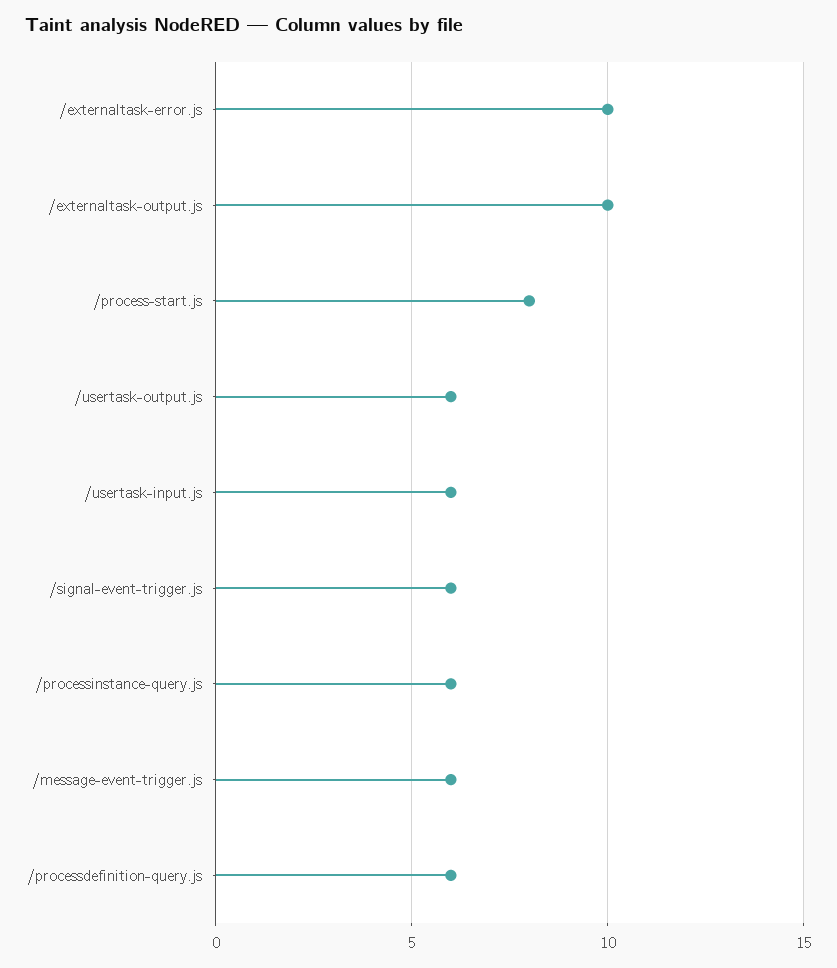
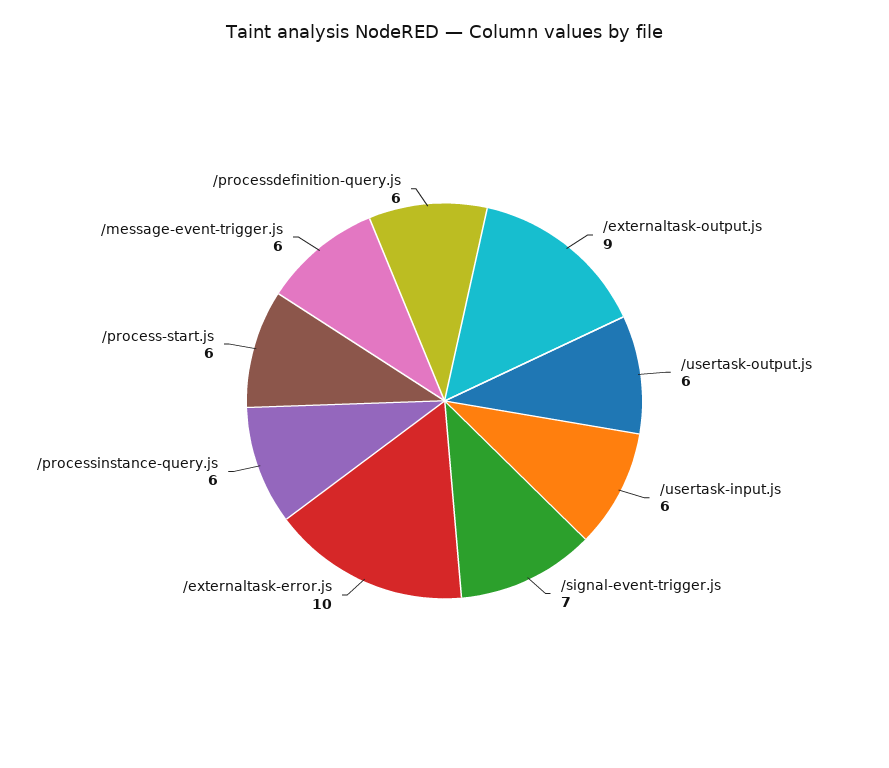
/externaltask-output.js: 10 -> 9
/process-start.js: 8 -> 6
/signal-event-trigger.js: 6 -> 7

